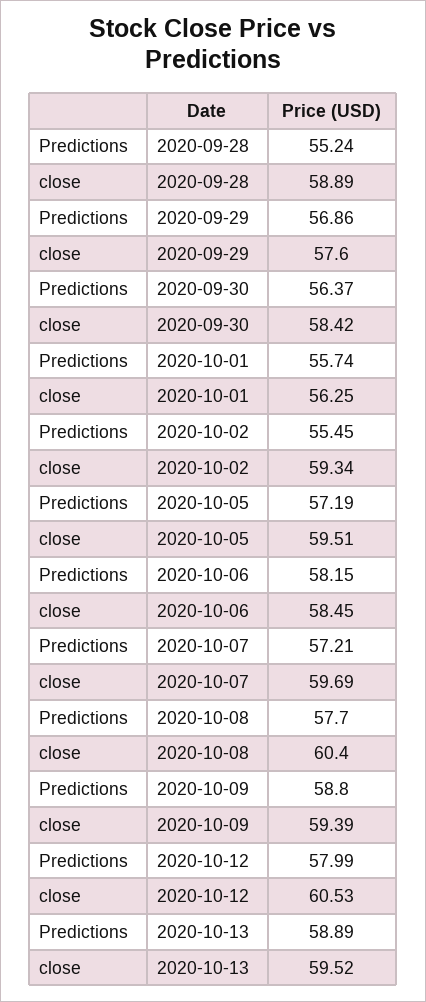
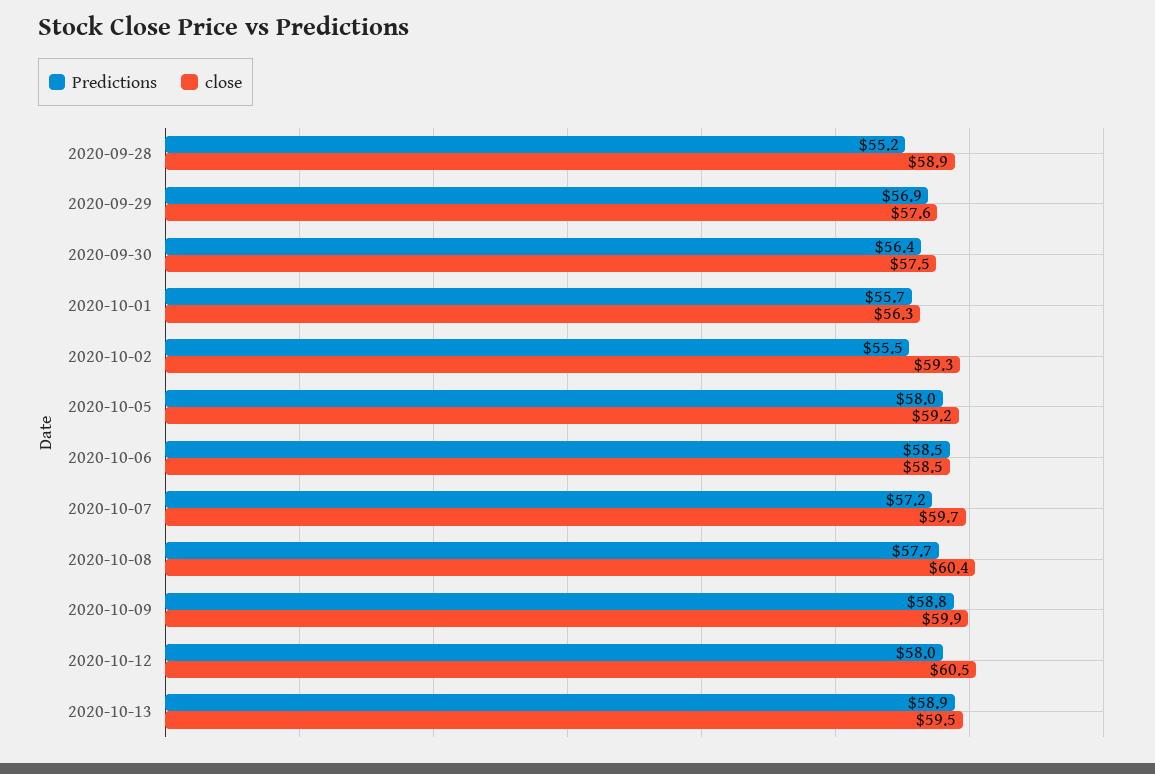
close, 2020-09-30: 58.42 -> 57.5
Predictions, 2020-10-05: 57.19 -> 58
close, 2020-10-05: 59.51 -> 59.2
Predictions, 2020-10-06: 58.15 -> 58.5
close, 2020-10-09: 59.39 -> 59.9

